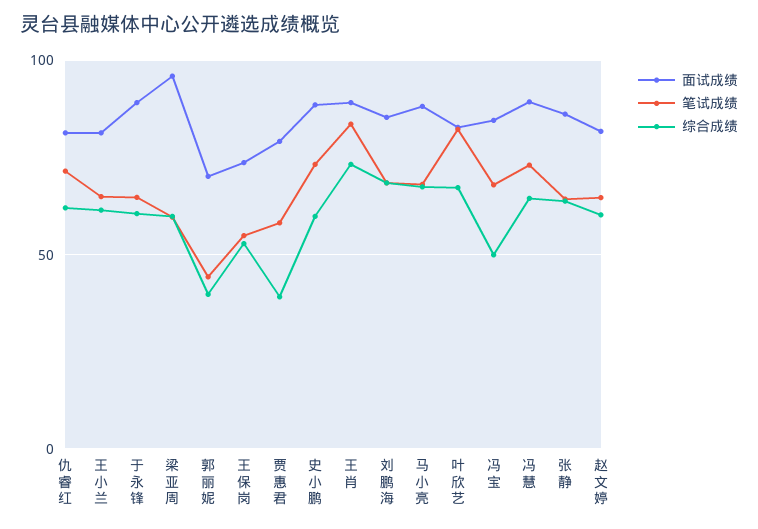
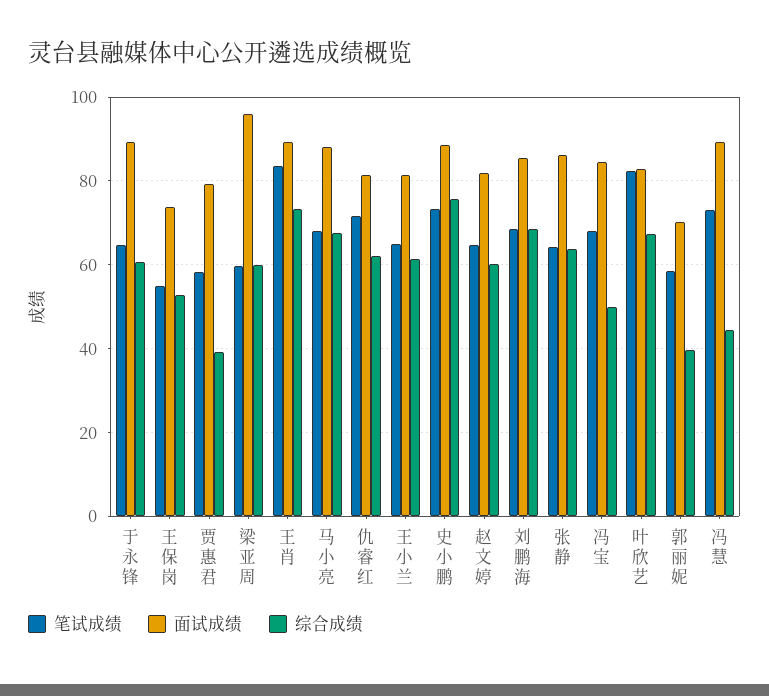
笔试成绩, 郭丽妮: 45 -> 58
综合成绩, 史小鹏: 60 -> 76
综合成绩, 冯慧: 65 -> 44

